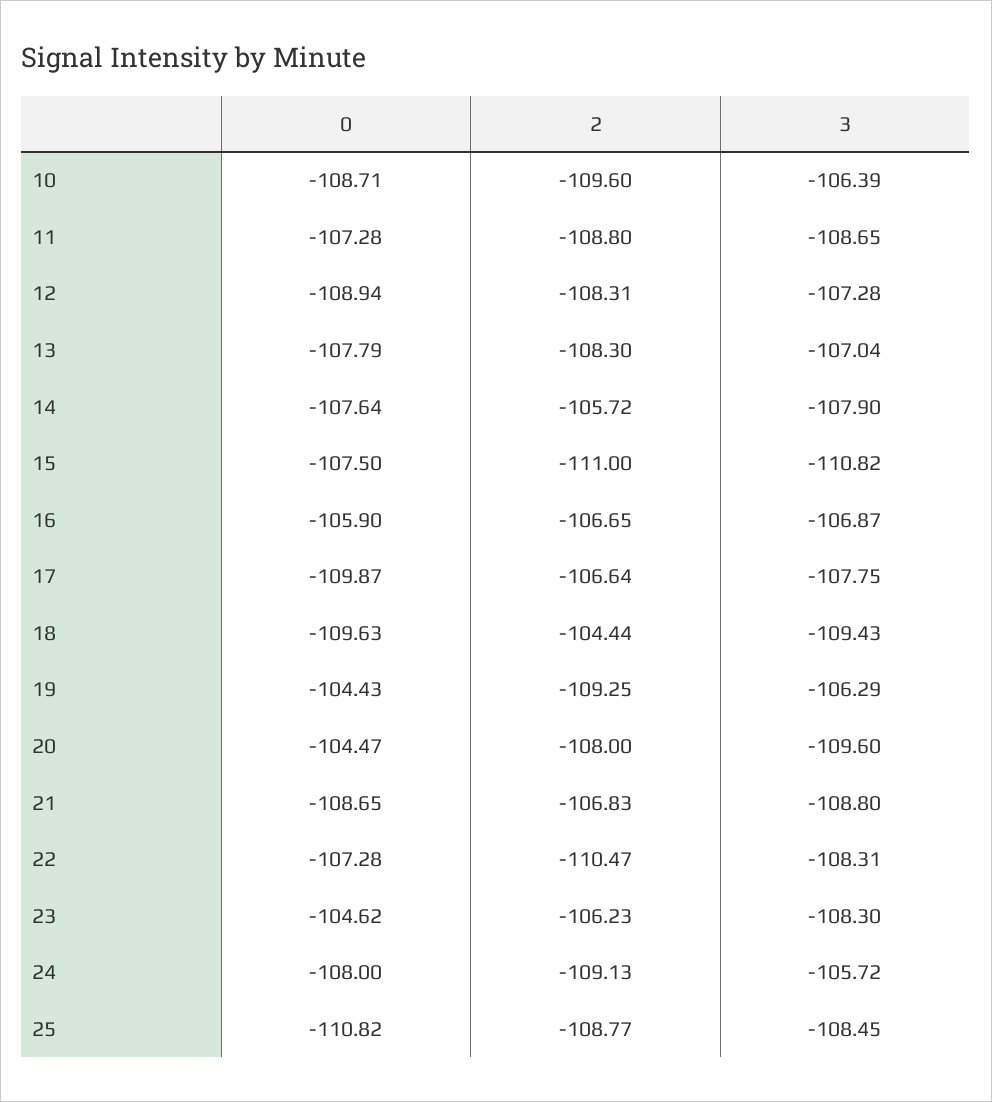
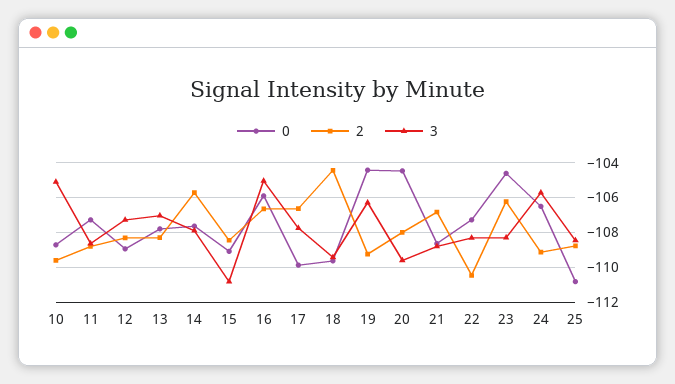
3, 10: -106.39 -> -105
0, 15: -107.5 -> -109
2, 15: -111 -> -108.5
3, 16: -106.87 -> -105
0, 24: -108 -> -106.5

